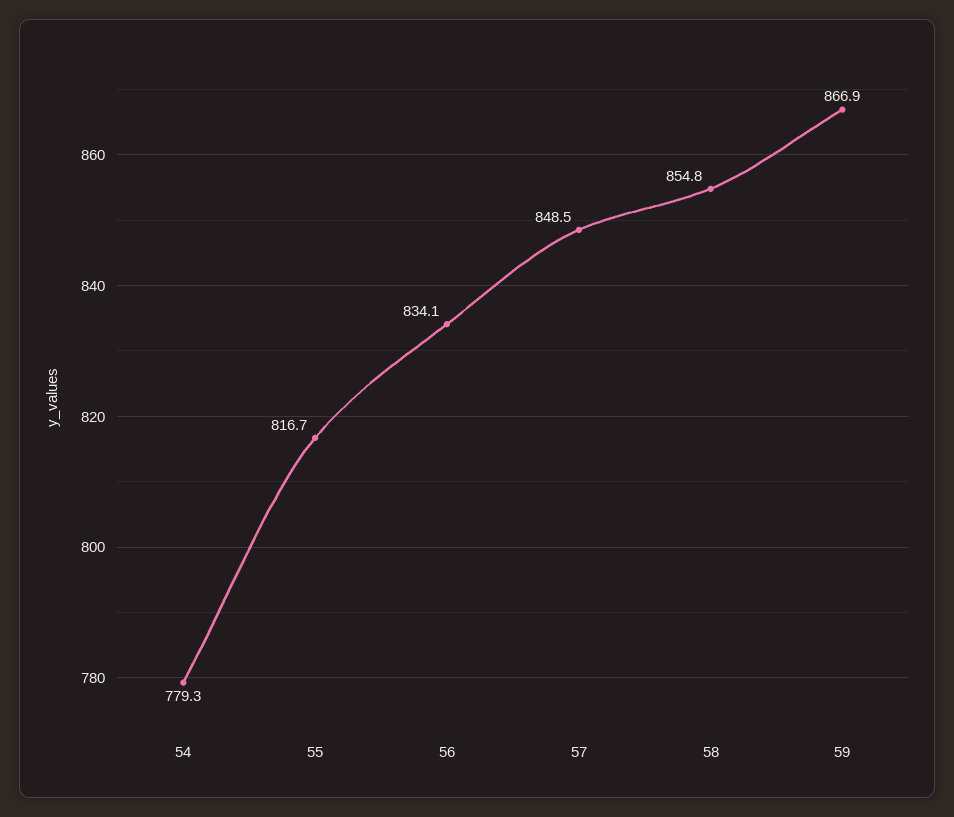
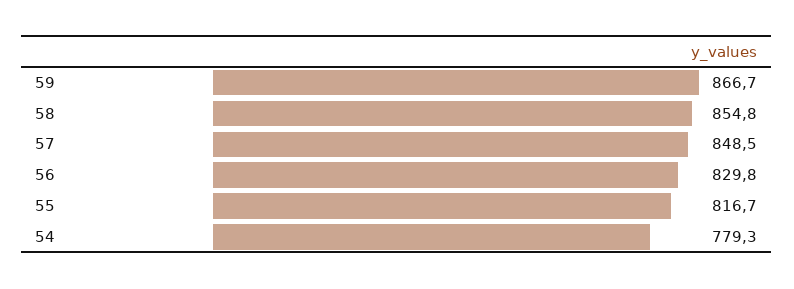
56: 834.1 -> 829.8
59: 866.9 -> 866.7

